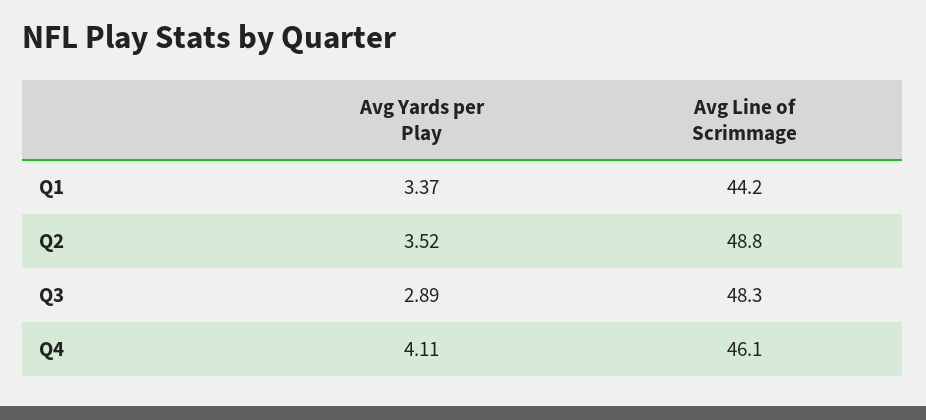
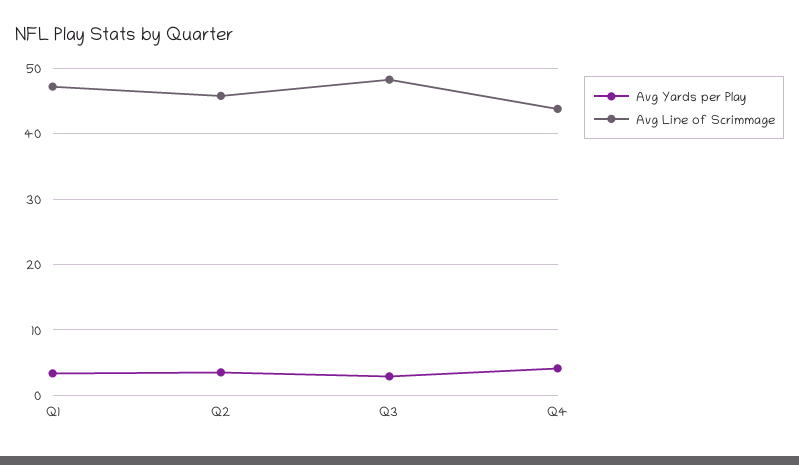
Avg Line of Scrimmage, Q1: 44.2 -> 47
Avg Line of Scrimmage, Q2: 48.8 -> 46
Avg Line of Scrimmage, Q4: 46.1 -> 44

